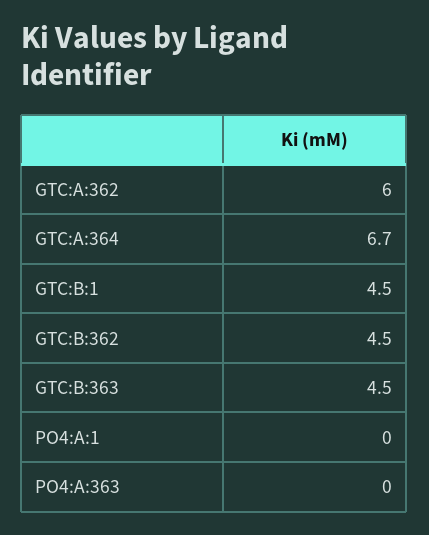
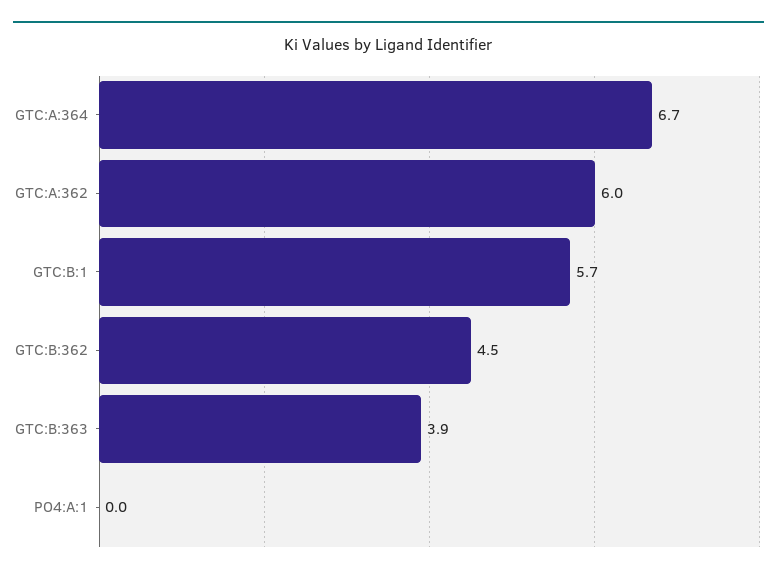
GTC:B:1: 4.5 -> 5.7
GTC:B:363: 4.5 -> 3.9
PO4:A:363: 0 -> none

